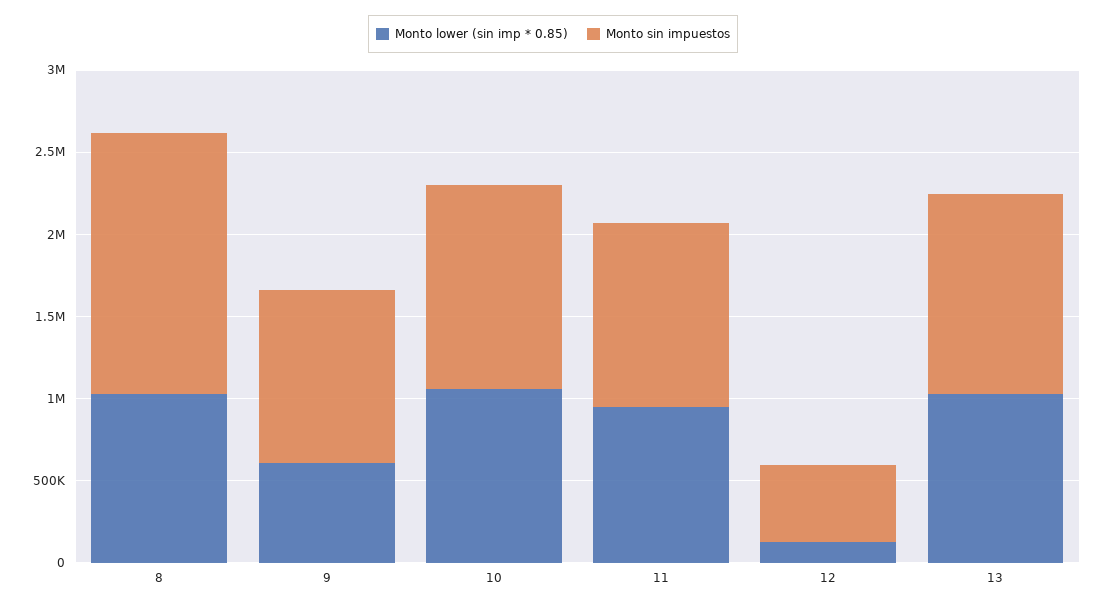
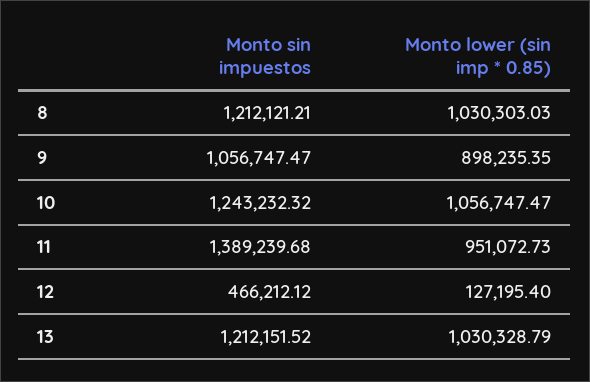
Monto sin impuestos, 8: 1600000 -> 1212121.21
Monto lower (sin imp * 0.85), 9: 600000 -> 898235.35
Monto sin impuestos, 11: 1100000 -> 1389239.68

